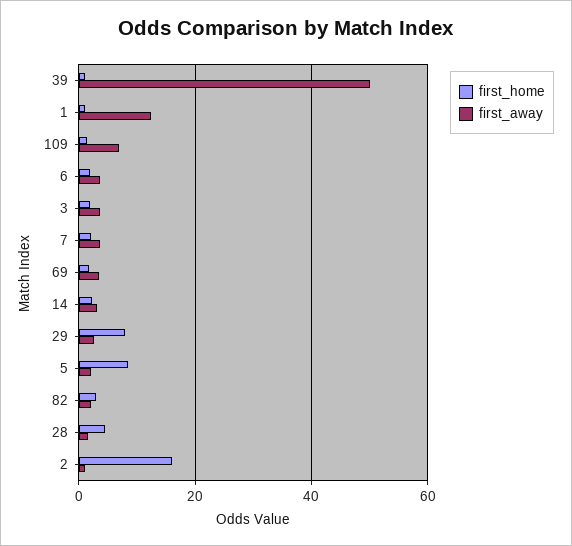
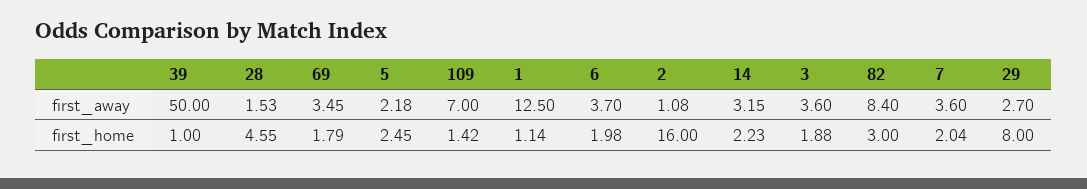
first_home, 5: 8 -> 2.45
first_away, 82: 2 -> 8.4

